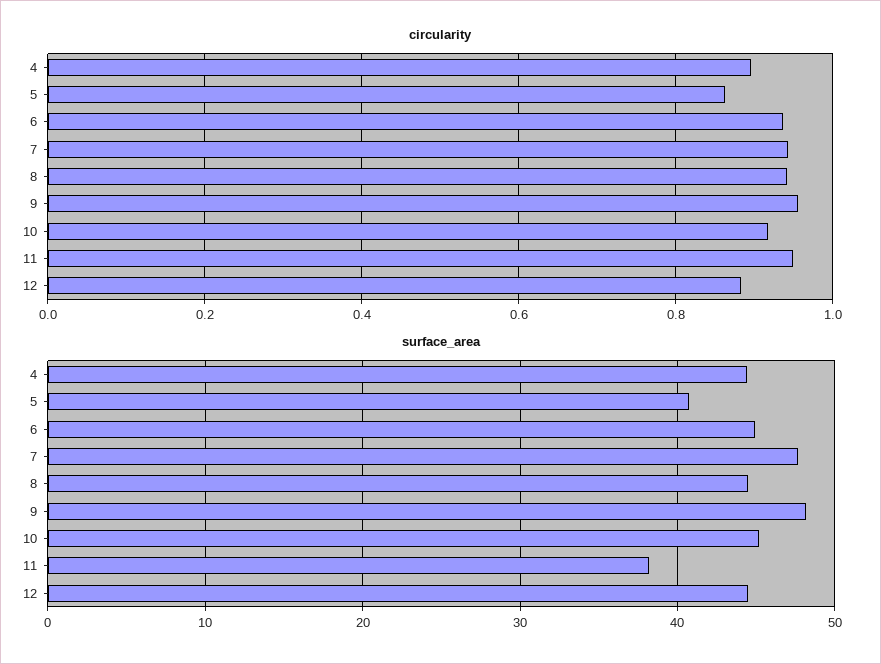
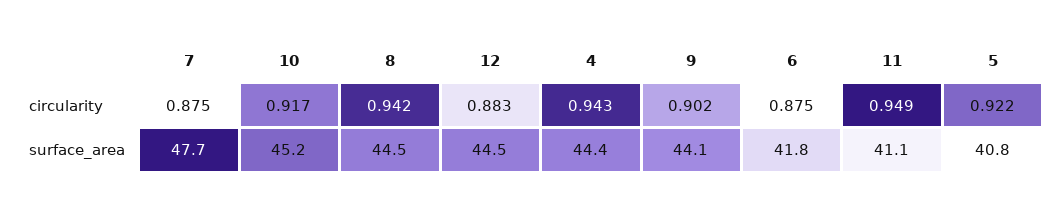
circularity, 4: 0.9 -> 0.943
circularity, 5: 0.86 -> 0.922
circularity, 6: 0.94 -> 0.875
circularity, 7: 0.94 -> 0.875
circularity, 9: 0.96 -> 0.902
surface_area, 6: 45 -> 41.8
surface_area, 9: 48 -> 44.1
surface_area, 11: 38 -> 41.1

